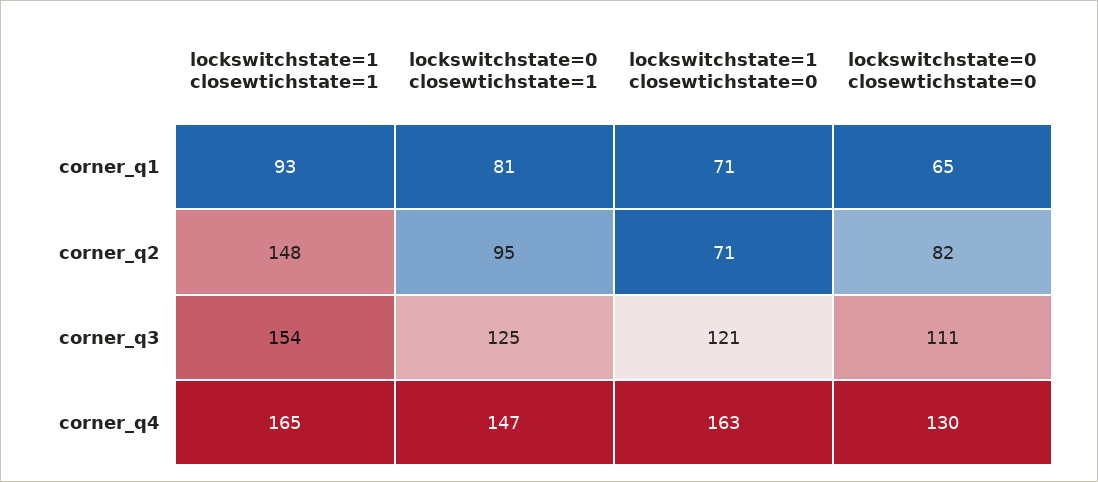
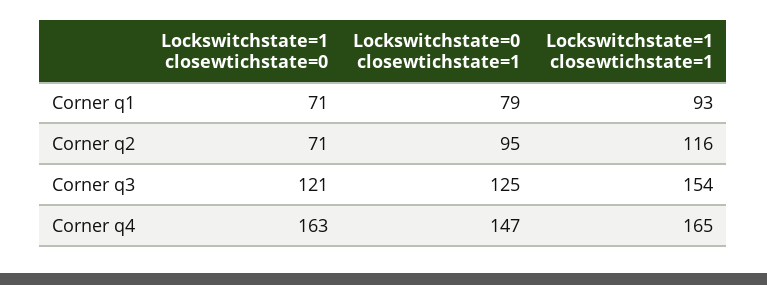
lockswitchstate=0 closewtichstate=1, corner_q1: 81 -> 79
lockswitchstate=0 closewtichstate=0, corner_q1: 65 -> none
lockswitchstate=1 closewtichstate=1, corner_q2: 148 -> 116
lockswitchstate=0 closewtichstate=0, corner_q2: 82 -> none
lockswitchstate=0 closewtichstate=0, corner_q3: 111 -> none
lockswitchstate=0 closewtichstate=0, corner_q4: 130 -> none

